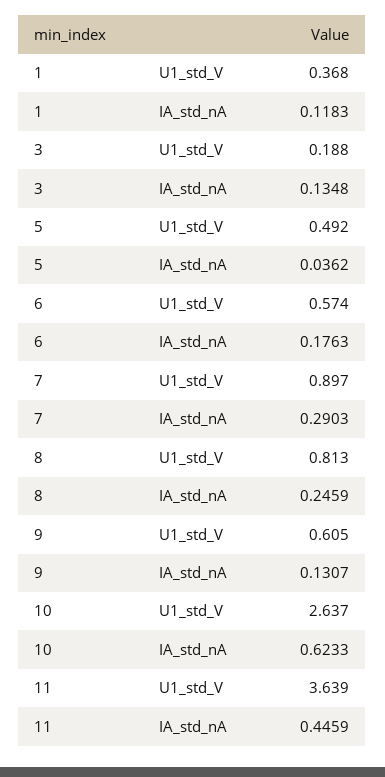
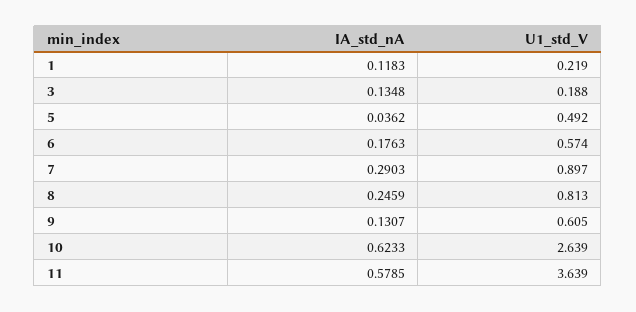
1, U1_std_V: 0.368 -> 0.219
10, U1_std_V: 2.637 -> 2.639
11, IA_std_nA: 0.4459 -> 0.5785

